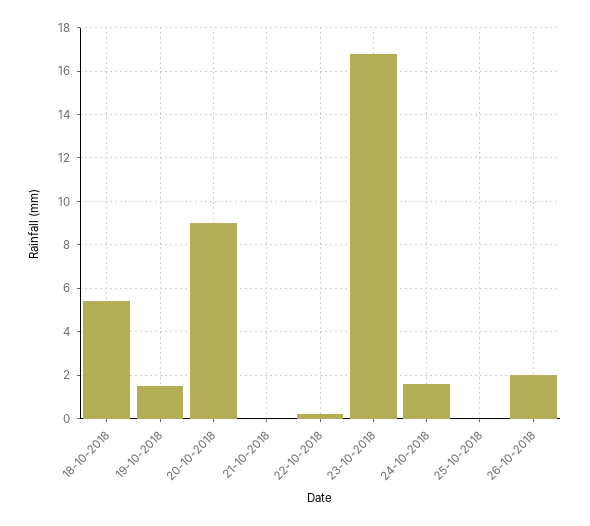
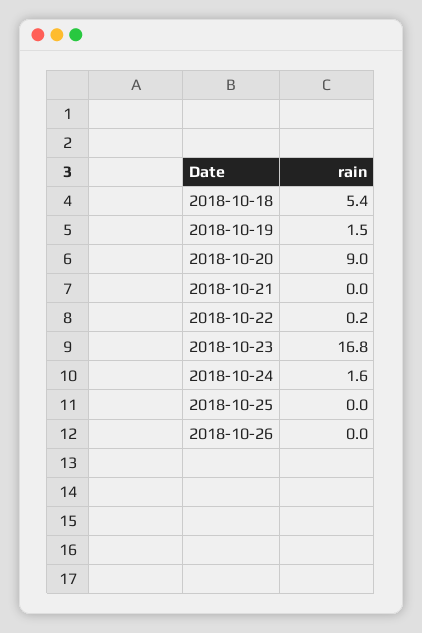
26-10-2018: 2 -> 0

